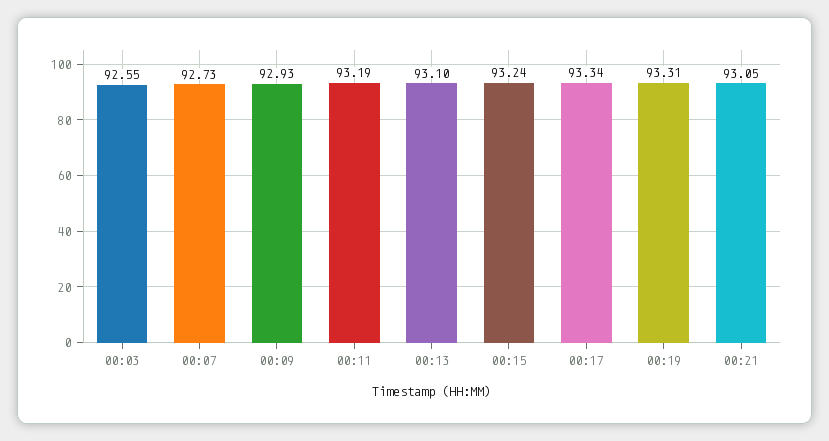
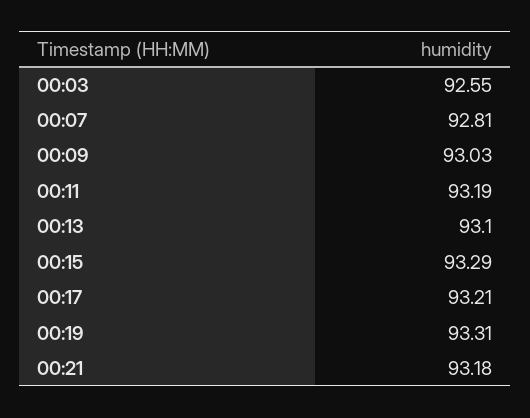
00:07: 92.73 -> 92.81
00:09: 92.93 -> 93.03
00:15: 93.24 -> 93.29
00:17: 93.34 -> 93.21
00:21: 93.05 -> 93.18

